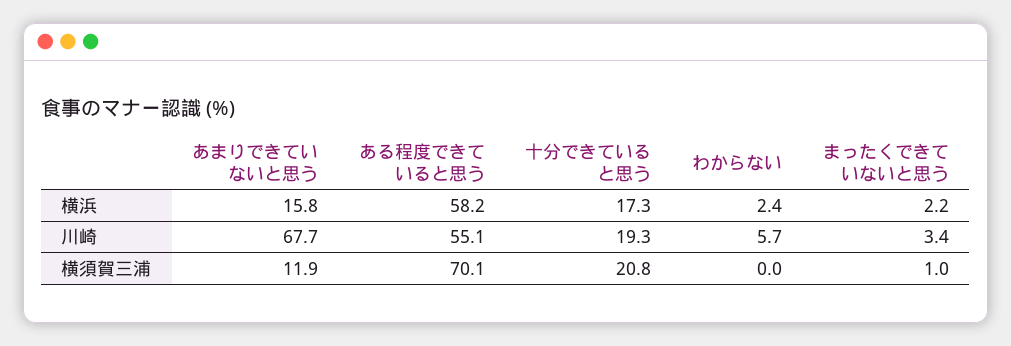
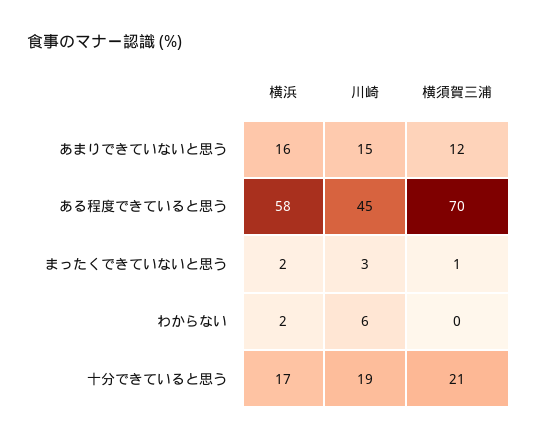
あまりできていないと思う, 川崎: 67.7 -> 15
ある程度できていると思う, 川崎: 55.1 -> 45

